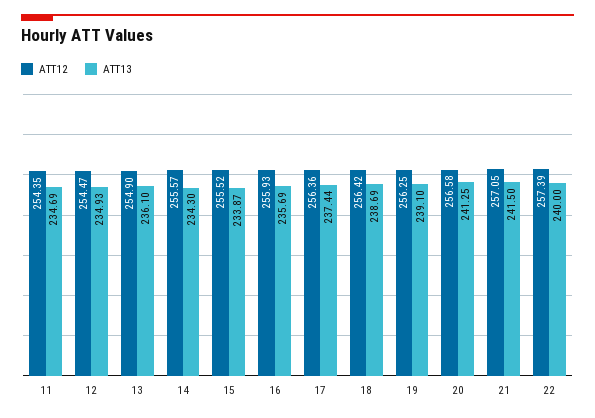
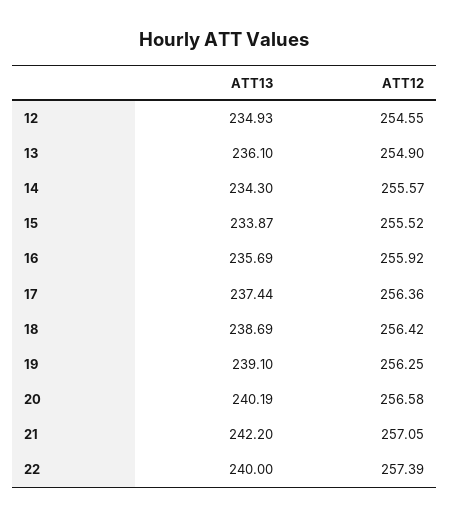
ATT12, 11: 254.35 -> none
ATT13, 11: 234.69 -> none
ATT12, 12: 254.47 -> 254.55
ATT12, 16: 255.93 -> 255.92
ATT13, 20: 241.25 -> 240.19
ATT13, 21: 241.5 -> 242.2

